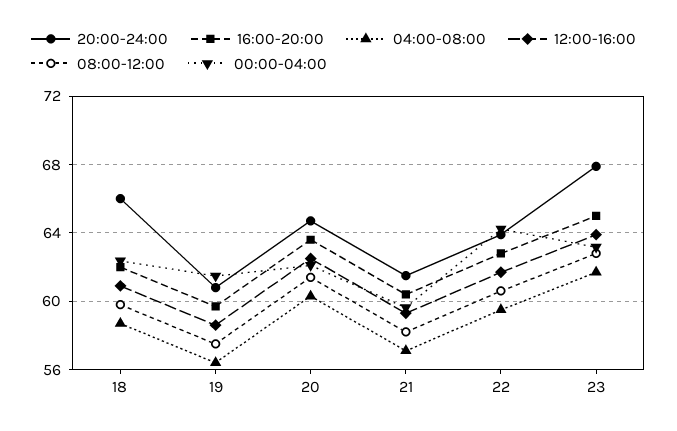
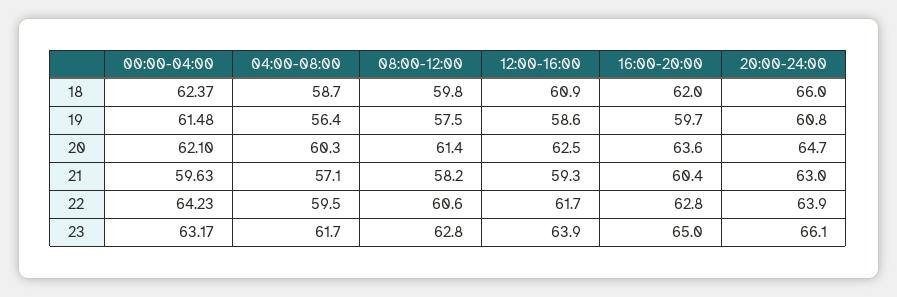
20:00-24:00, 21: 61.5 -> 63
20:00-24:00, 23: 68 -> 66.1

